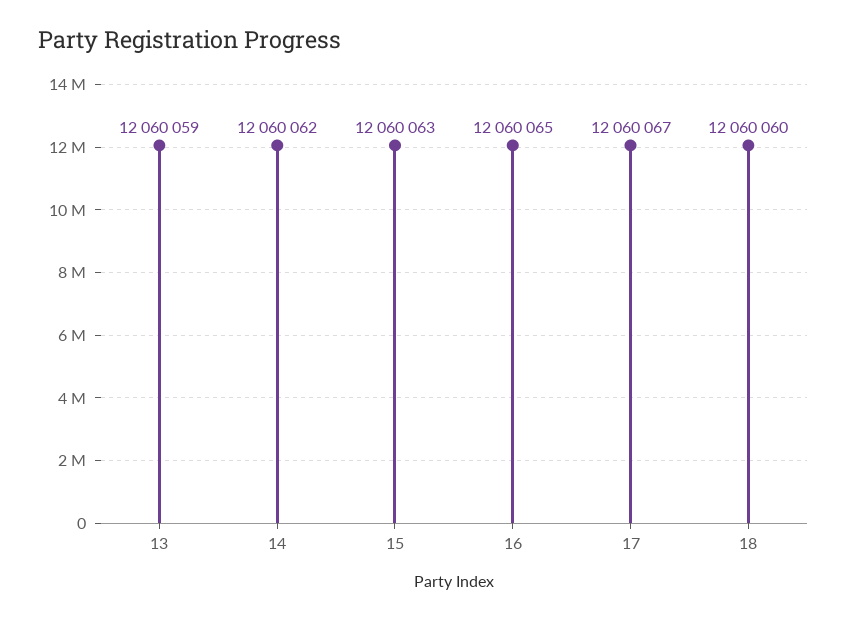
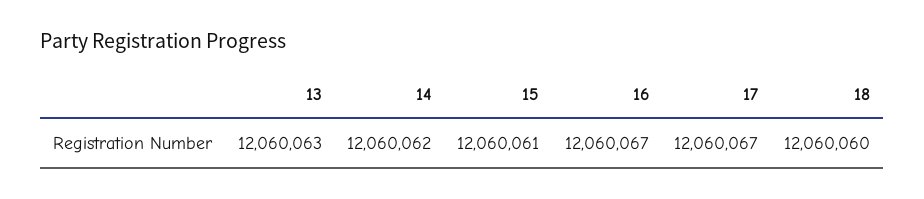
13: 12060059 -> 12060063
15: 12060063 -> 12060061
16: 12060065 -> 12060067

